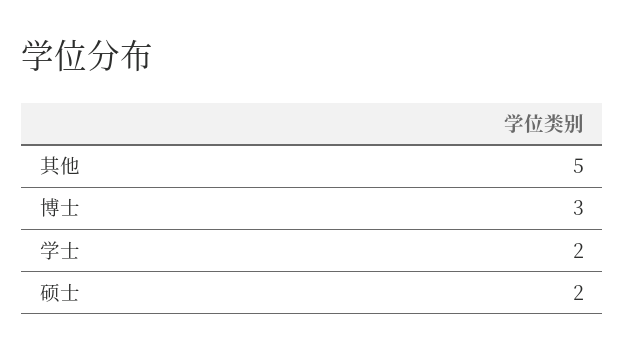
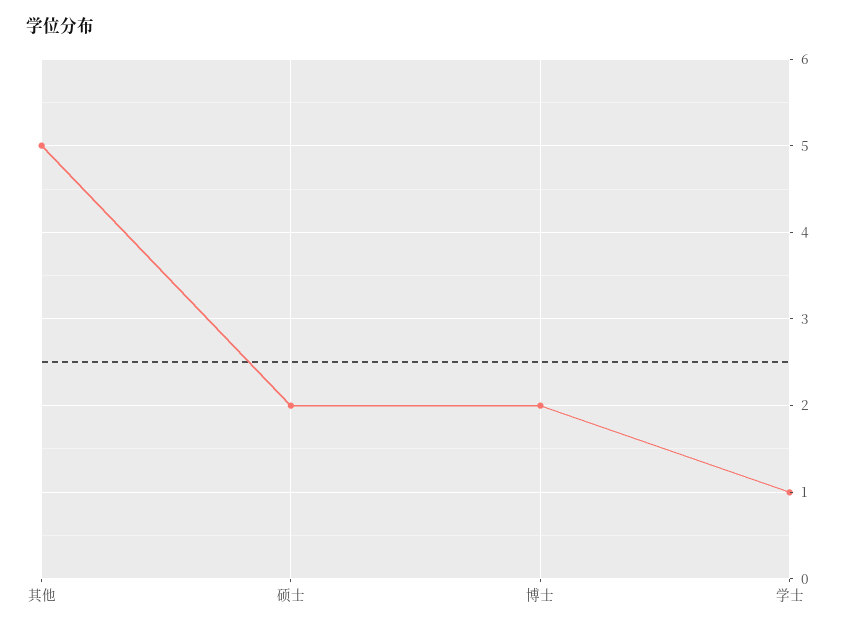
博士: 3 -> 2
学士: 2 -> 1

